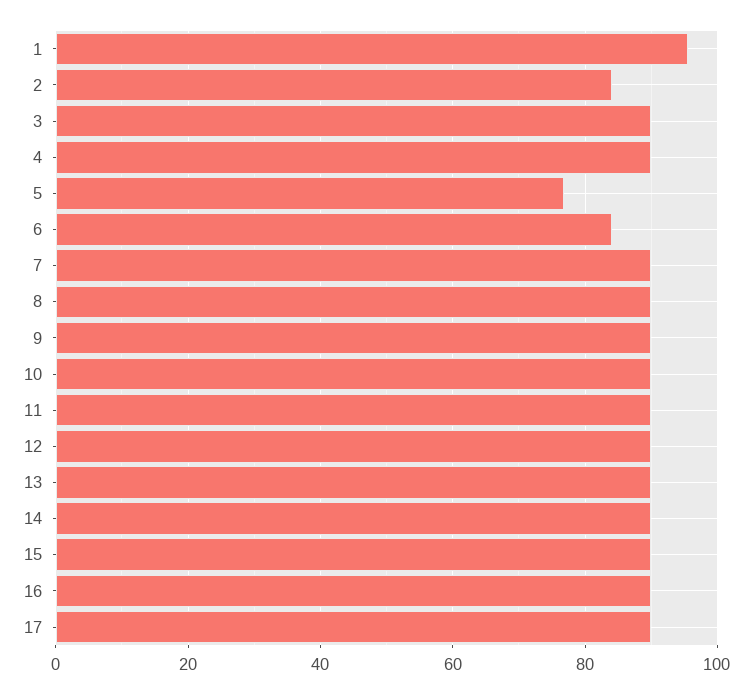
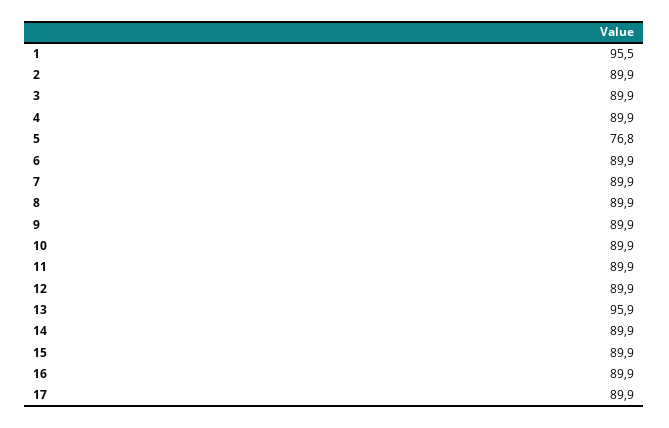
2: 84 -> 89.9
6: 84 -> 89.9
13: 90 -> 95.9

